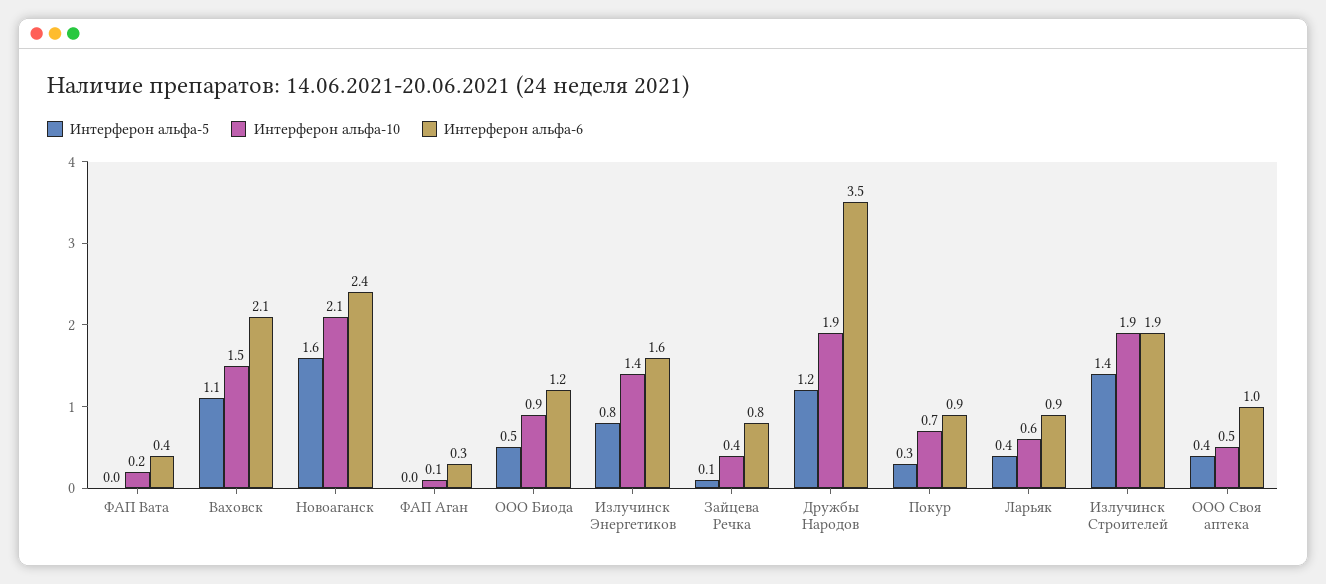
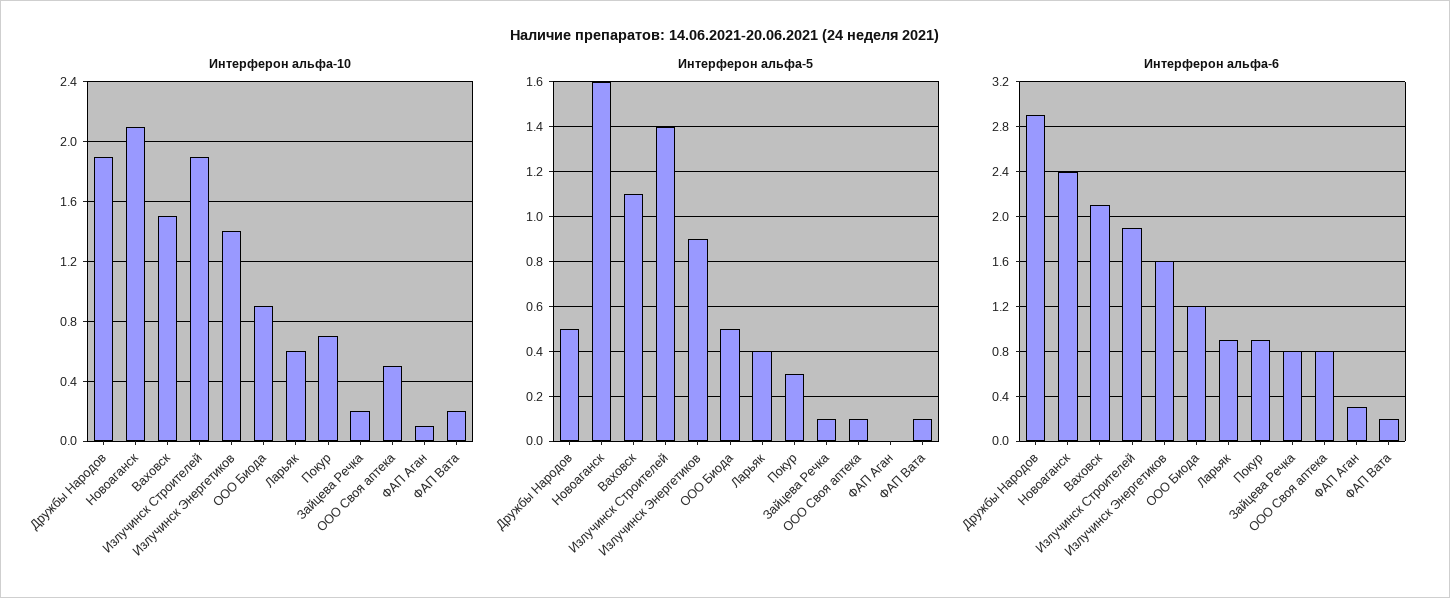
Интерферон альфа-5, ФАП Вата: 0 -> 0.1
Интерферон альфа-6, ФАП Вата: 0.4 -> 0.2
Интерферон альфа-5, Излучинск Энергетиков: 0.8 -> 0.9
Интерферон альфа-10, Зайцева Речка: 0.4 -> 0.2
Интерферон альфа-5, Дружбы Народов: 1.2 -> 0.5
Интерферон альфа-6, Дружбы Народов: 3.5 -> 2.9
Интерферон альфа-5, ООО Своя аптека: 0.4 -> 0.1
Интерферон альфа-6, ООО Своя аптека: 1 -> 0.8

